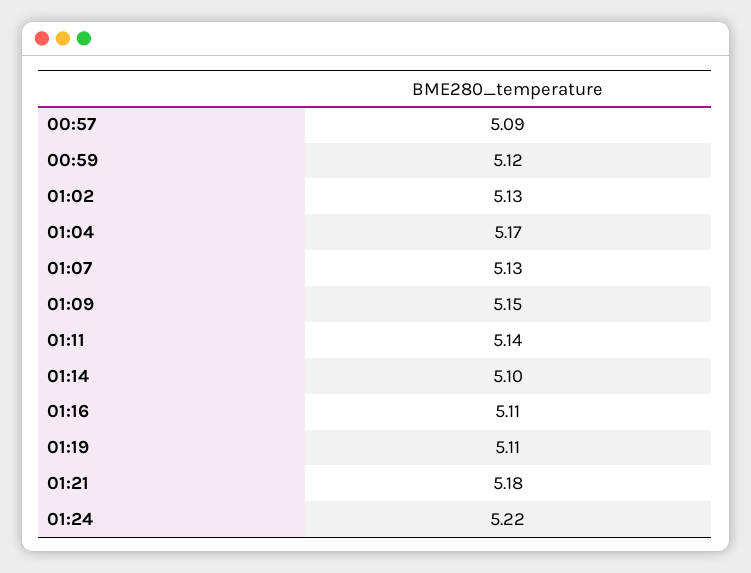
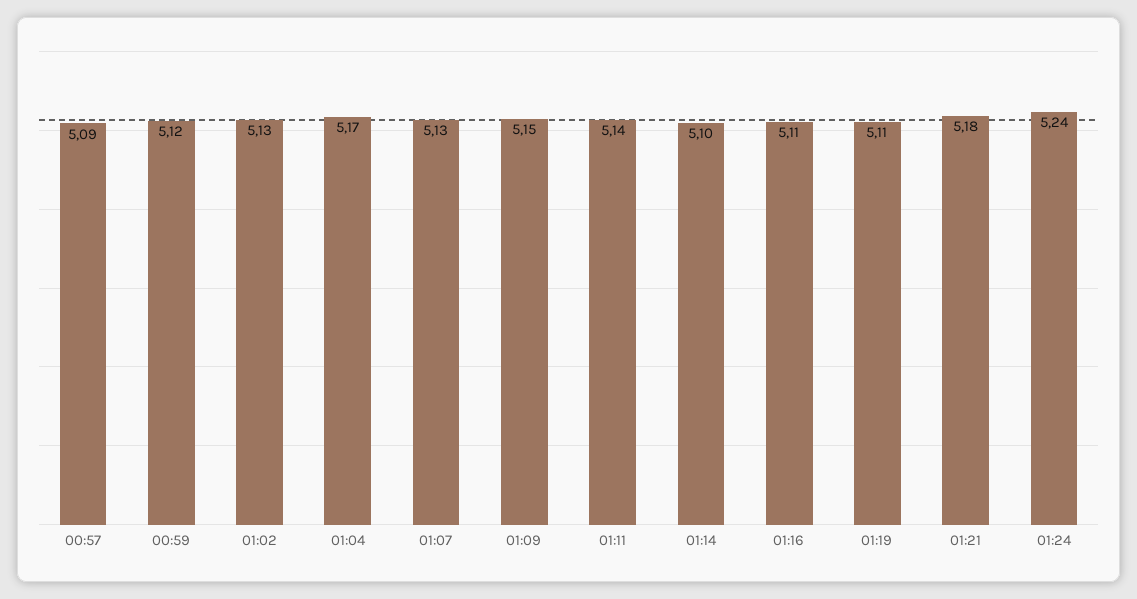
01:24: 5.22 -> 5.24

